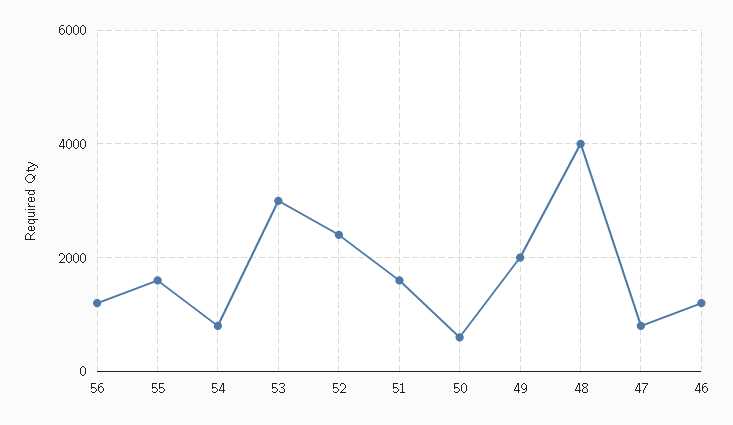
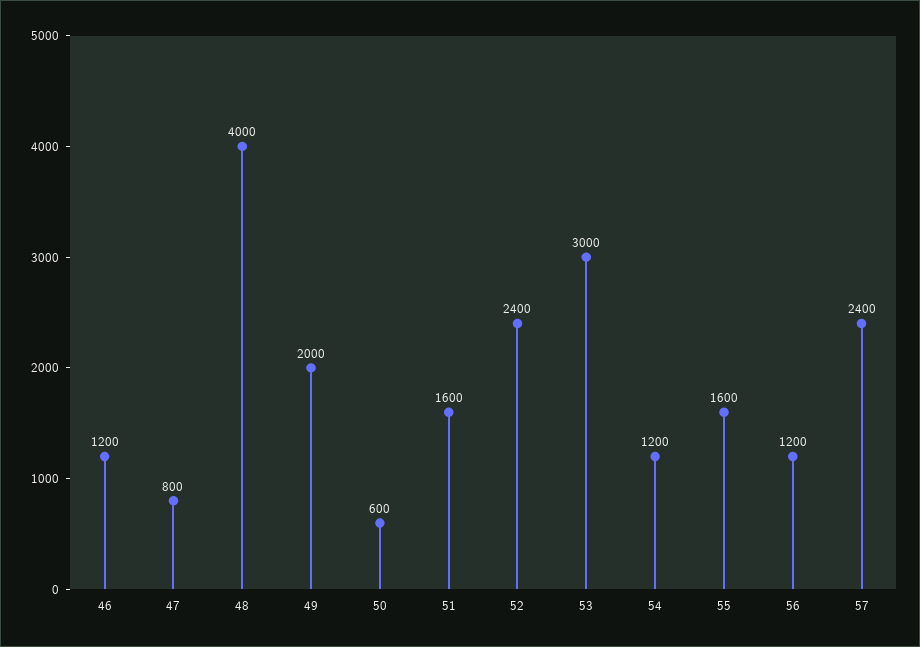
54: 800 -> 1200
57: none -> 2400

